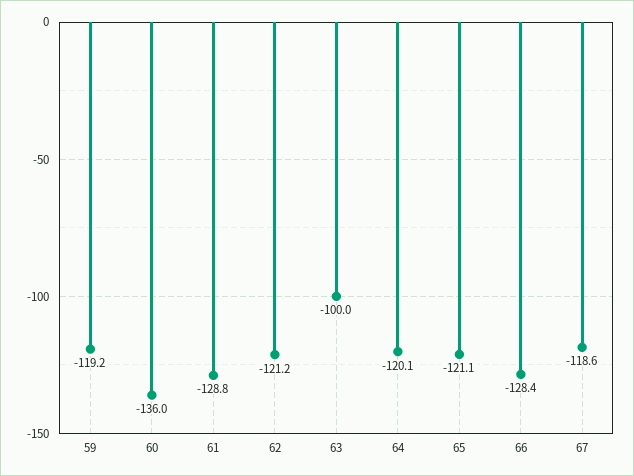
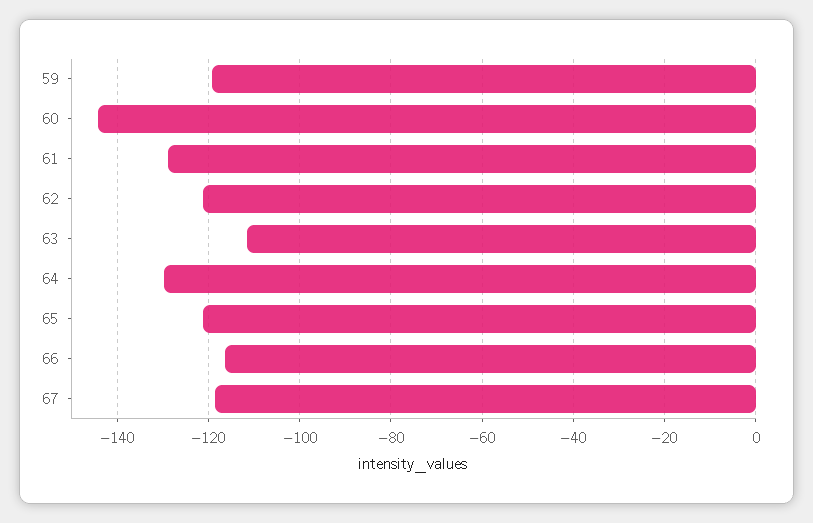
60: -136 -> -144
63: -100 -> -112
64: -120.1 -> -130
66: -128.4 -> -116

